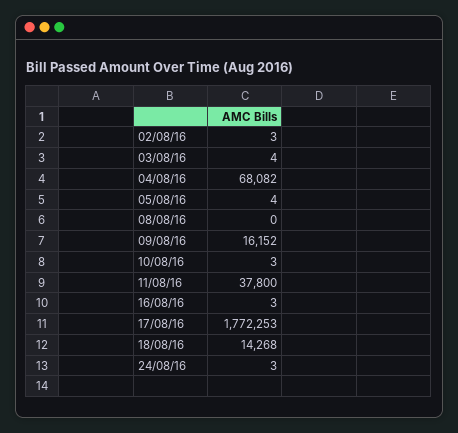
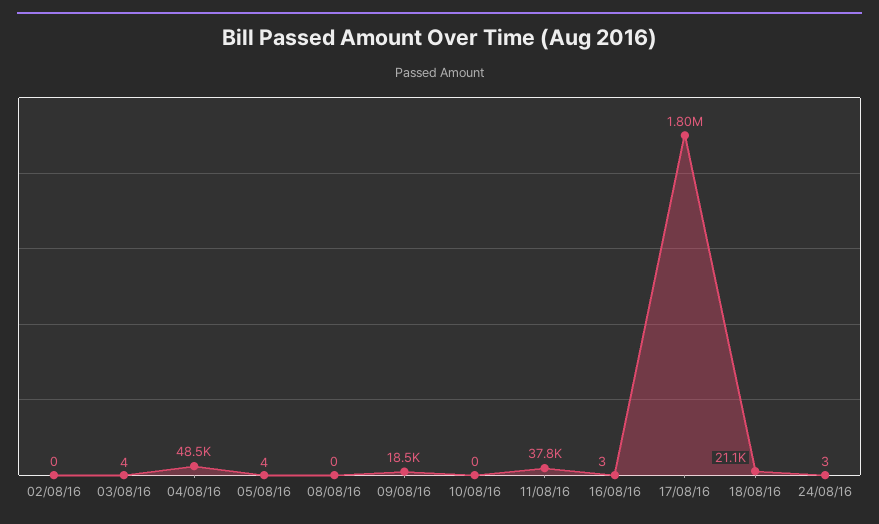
02/08/16: 3 -> 0
04/08/16: 68082 -> 48500
09/08/16: 16152 -> 18500
10/08/16: 3 -> 0
17/08/16: 1772253 -> 1800000
18/08/16: 14268 -> 21100

